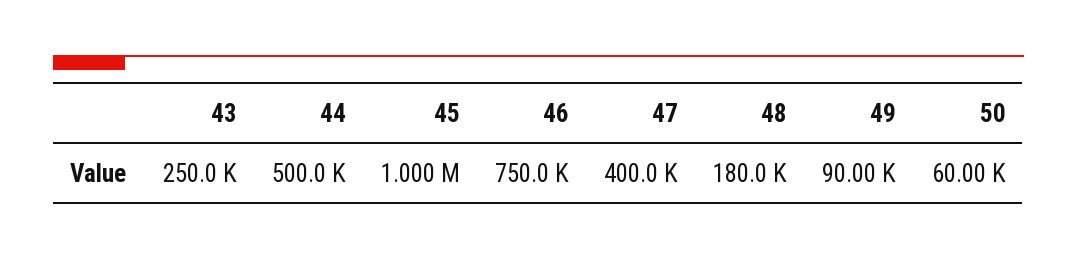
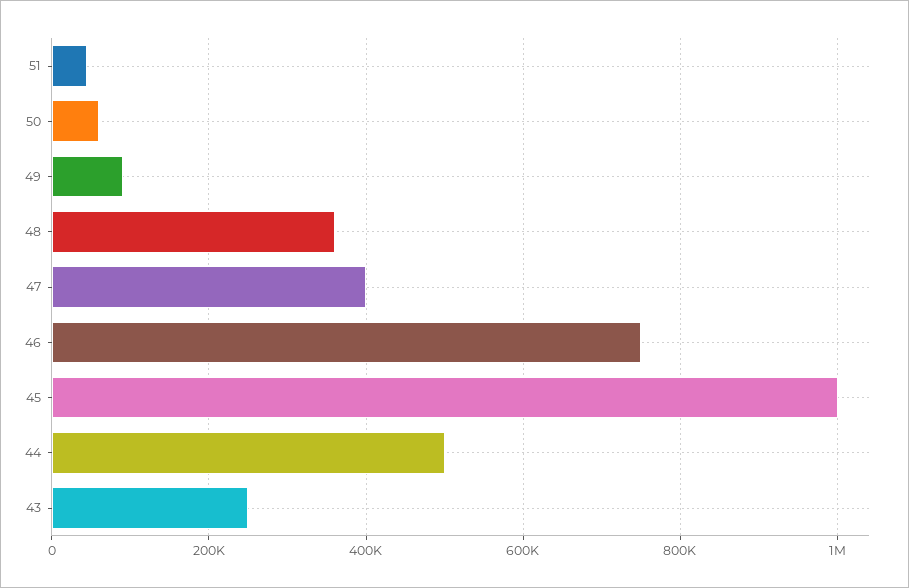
48: 180000 -> 360000
51: none -> 40000

